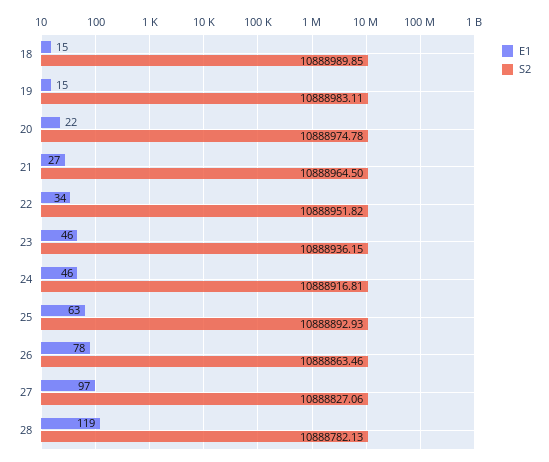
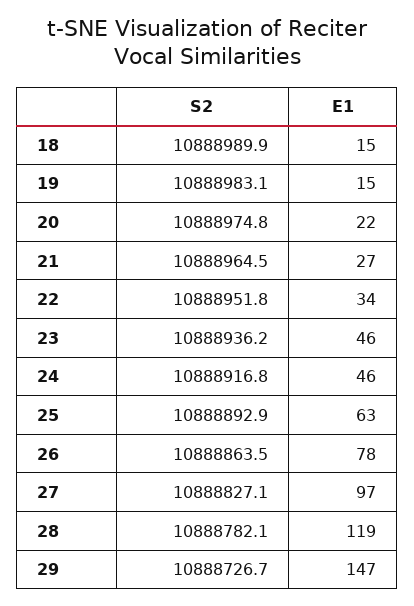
S2, 29: none -> 10888726.7
E1, 29: none -> 147

